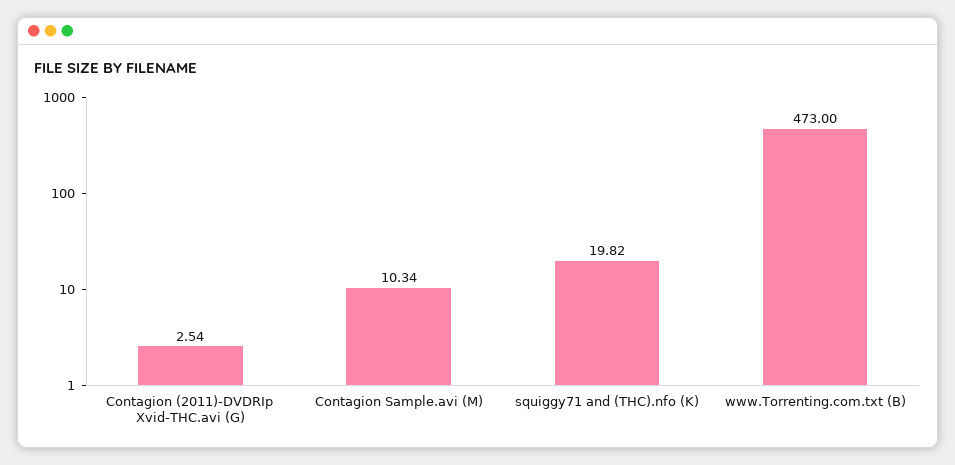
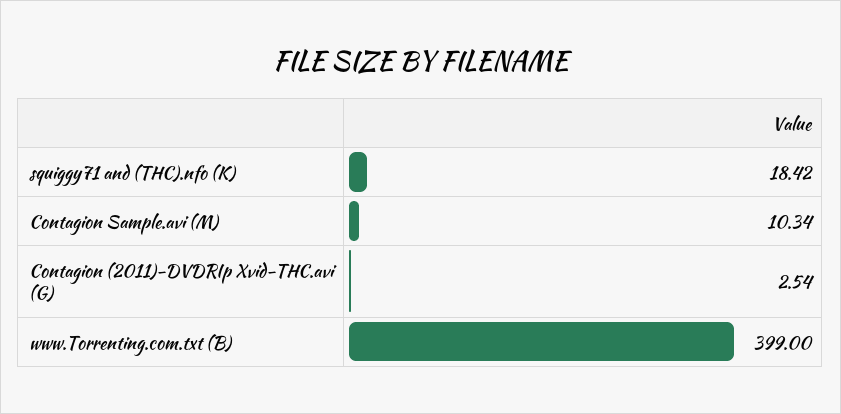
squiggy71 and (THC).nfo (K): 19.82 -> 18.42
www.Torrenting.com.txt (B): 473 -> 399

